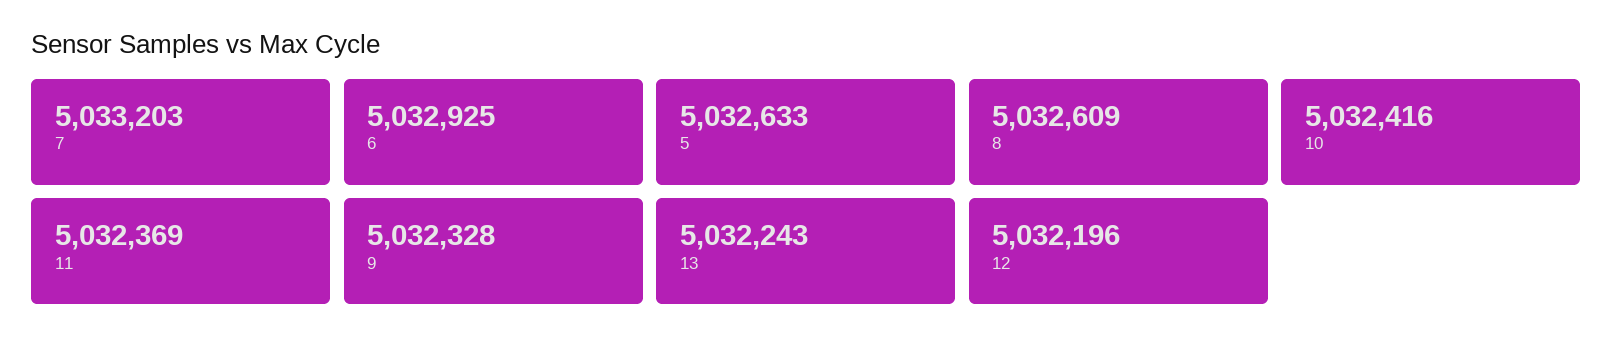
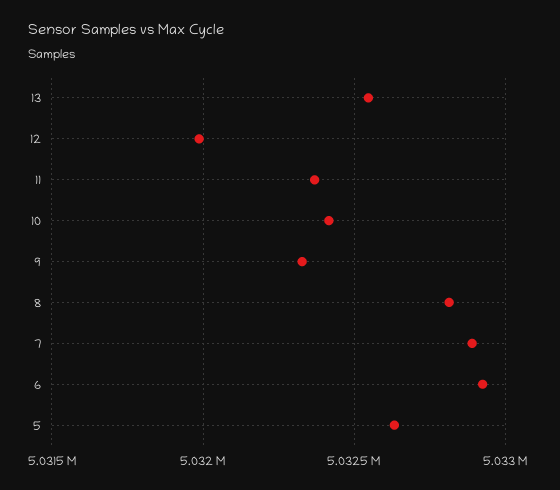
7: 5033203 -> 5032900
8: 5032609 -> 5032800
13: 5032243 -> 5032550
12: 5032196 -> 5032000

